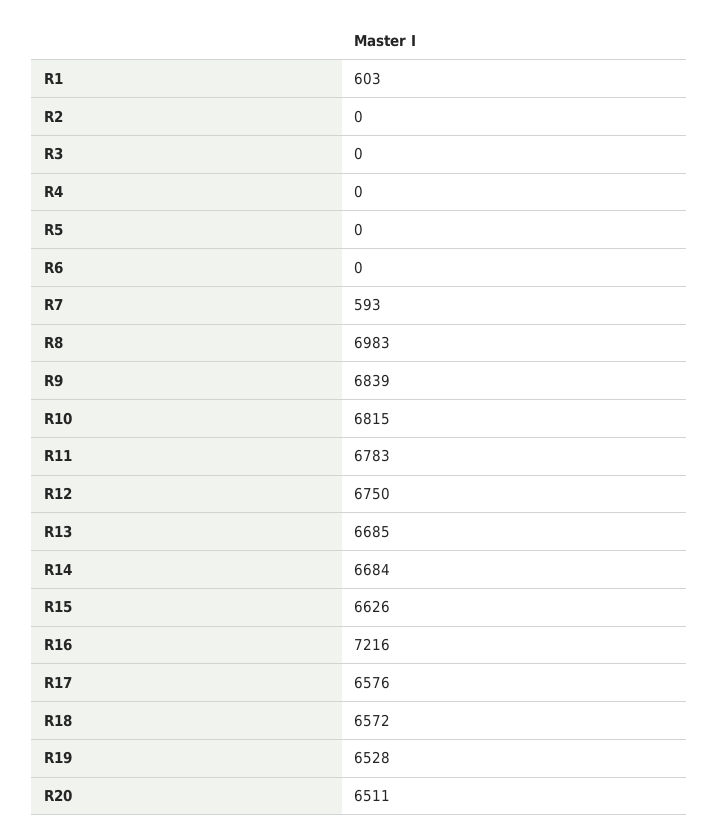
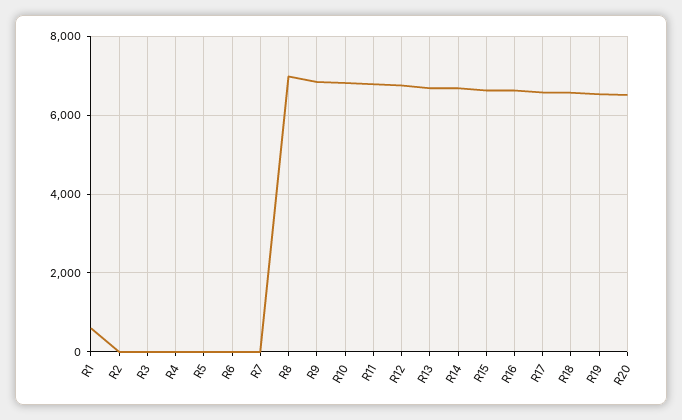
R7: 593 -> 0
R16: 7216 -> 6600

